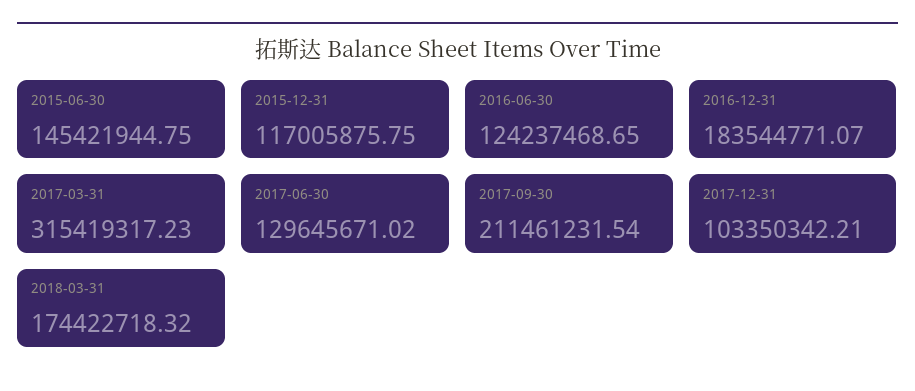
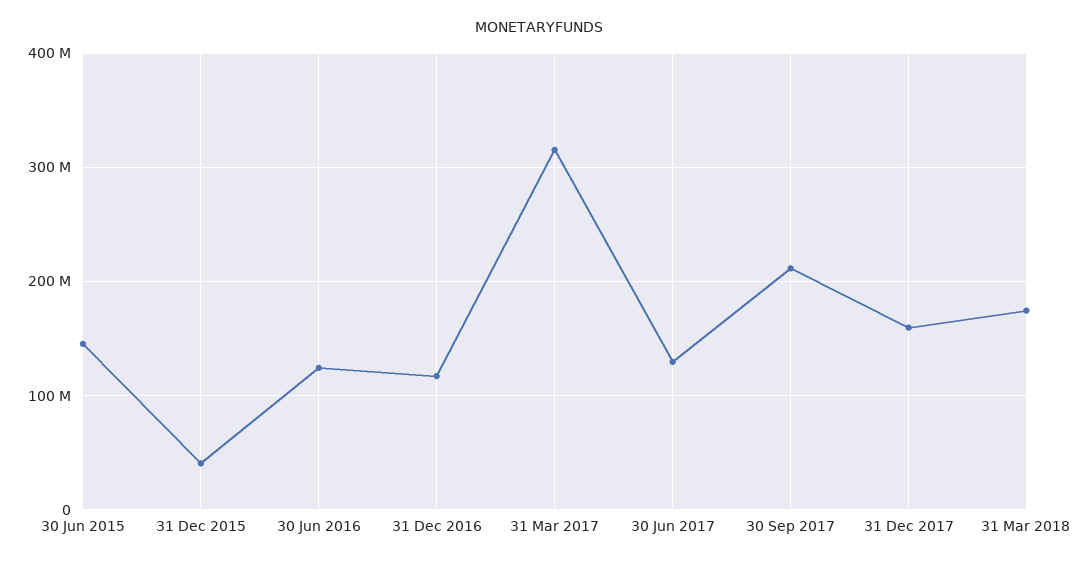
2015-12-31: 117005875.75 -> 40000000
2016-12-31: 183544771.07 -> 120000000
2017-12-31: 103350342.21 -> 160000000

